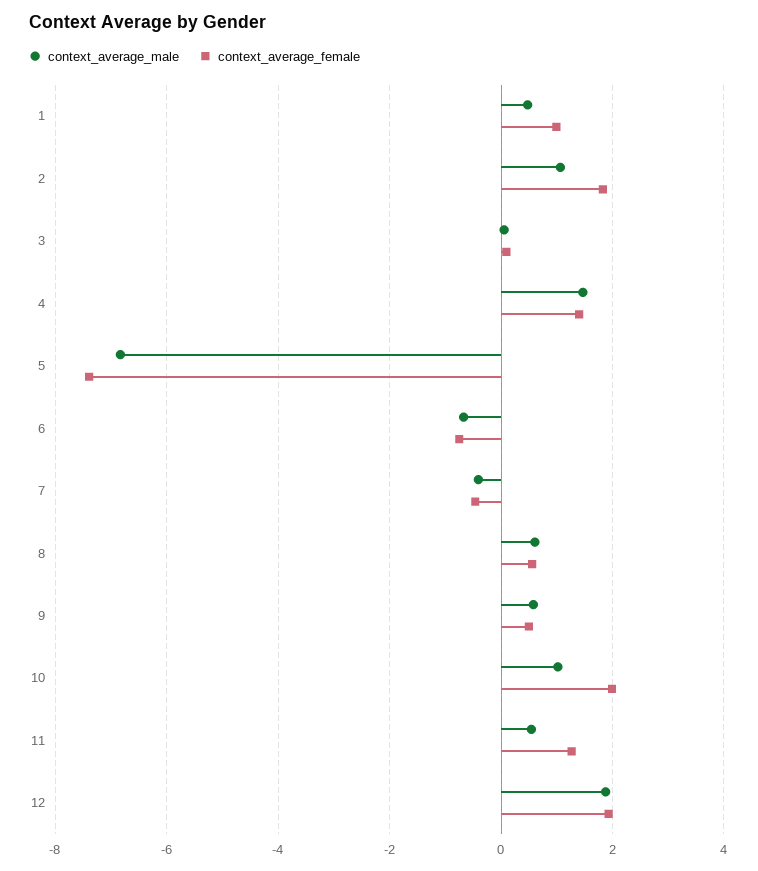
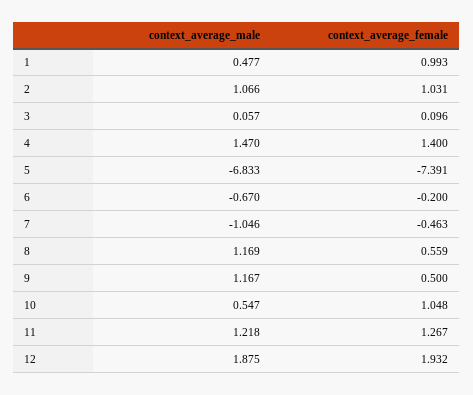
context_average_female, 2: 1.8 -> 1.031
context_average_female, 6: -0.8 -> -0.2
context_average_male, 7: -0.4 -> -1.046
context_average_male, 8: 0.6 -> 1.169
context_average_male, 9: 0.6 -> 1.167
context_average_male, 10: 1 -> 0.547
context_average_female, 10: 2 -> 1.048
context_average_male, 11: 0.6 -> 1.218

